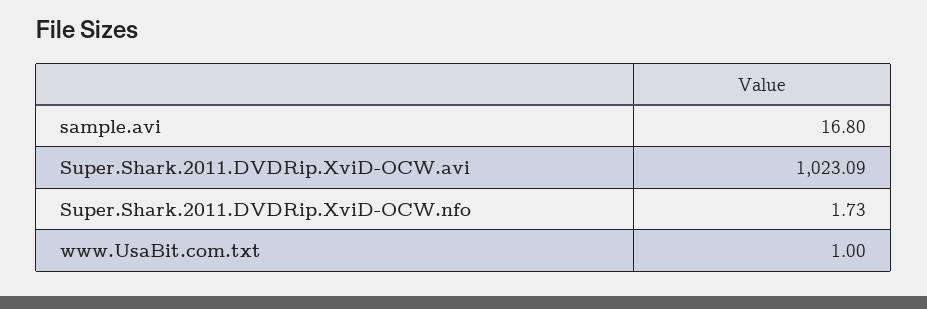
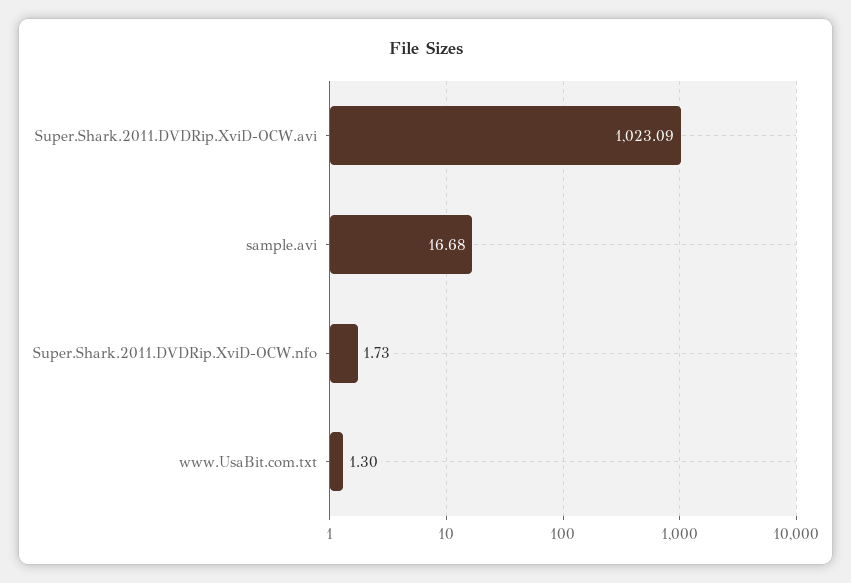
sample.avi: 16.8 -> 16.68
www.UsaBit.com.txt: 1 -> 1.3

